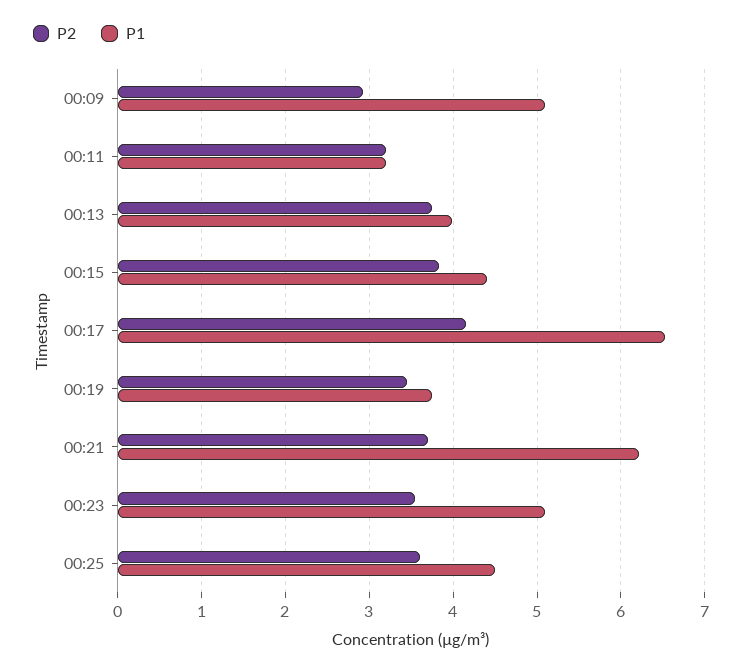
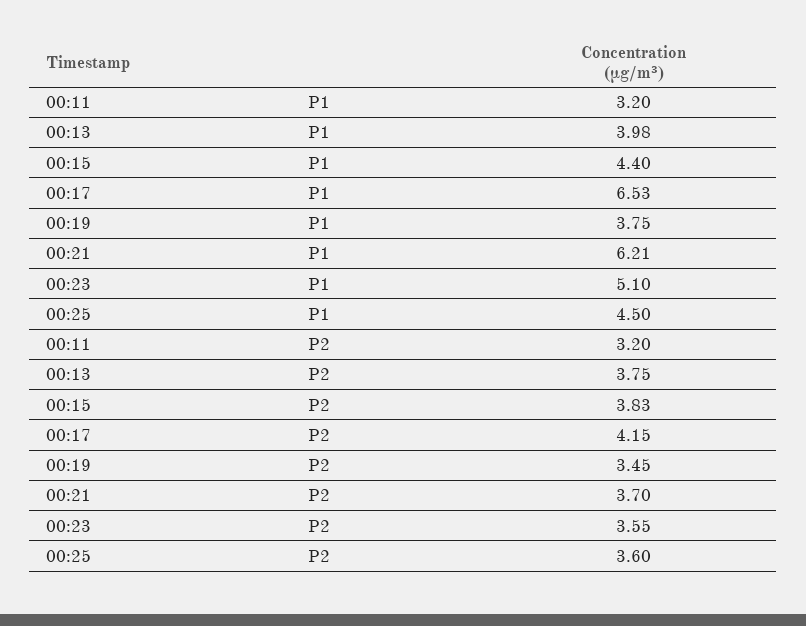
P2, 00:09: 2.9 -> none
P1, 00:09: 5.1 -> none

